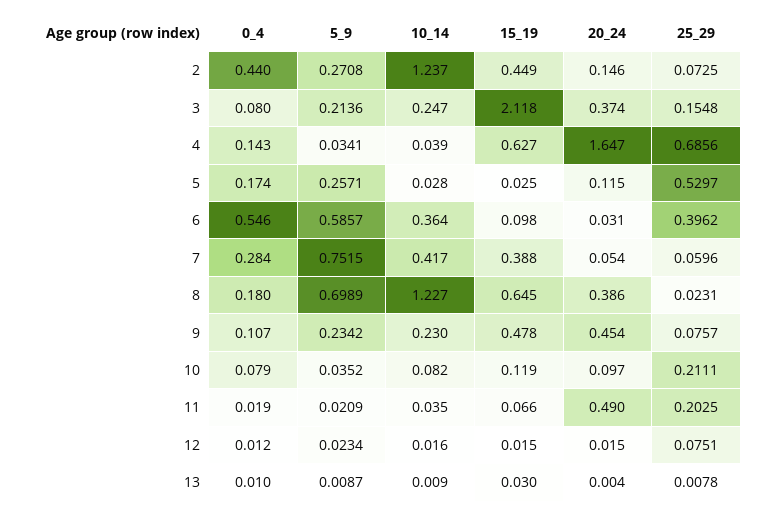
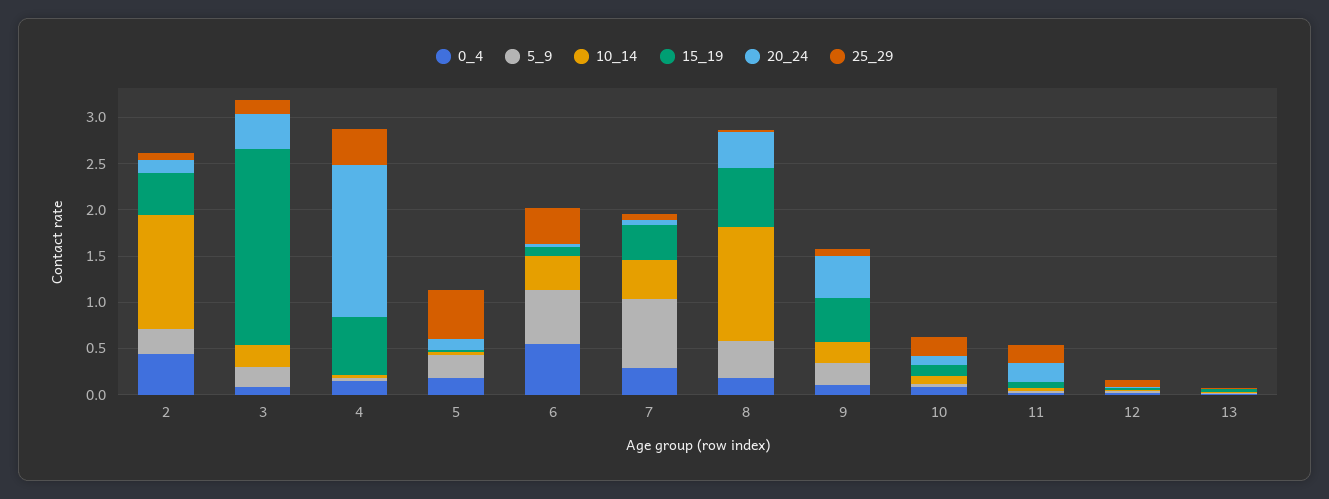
25_29, 4: 0.6856 -> 0.4
5_9, 8: 0.6989 -> 0.4
20_24, 11: 0.49 -> 0.2

